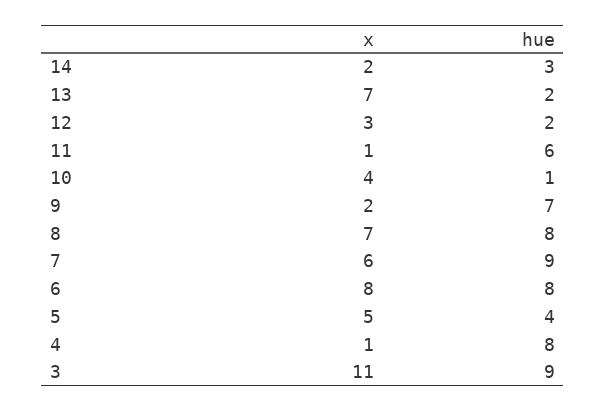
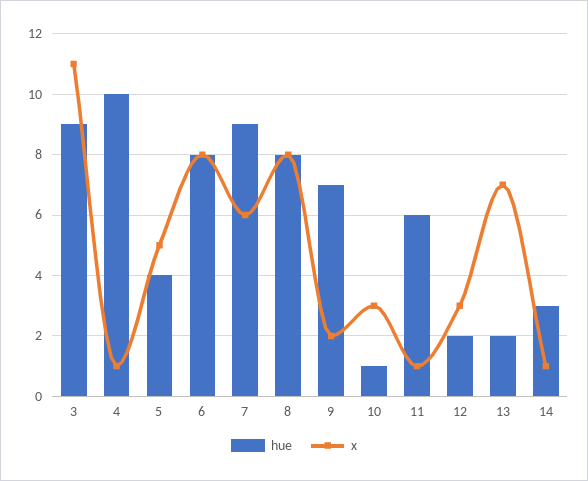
x, 14: 2 -> 1
x, 10: 4 -> 3
x, 8: 7 -> 8
hue, 4: 8 -> 10

